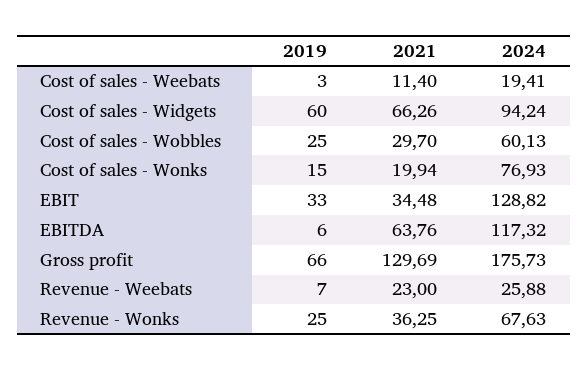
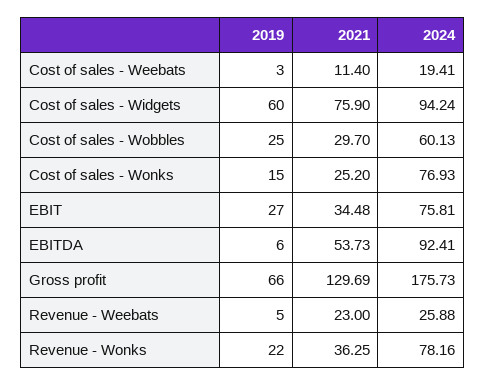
2021, Cost of sales - Widgets: 66.26 -> 75.9
2021, Cost of sales - Wonks: 19.94 -> 25.2
2019, EBIT: 33 -> 27
2024, EBIT: 128.82 -> 75.81
2021, EBITDA: 63.76 -> 53.73
2024, EBITDA: 117.32 -> 92.41
2019, Revenue - Weebats: 7 -> 5
2019, Revenue - Wonks: 25 -> 22
2024, Revenue - Wonks: 67.63 -> 78.16

